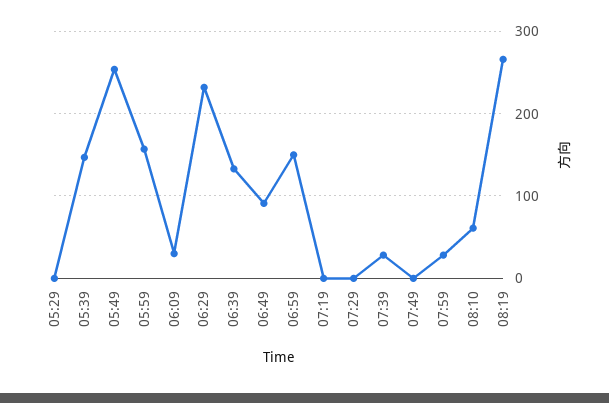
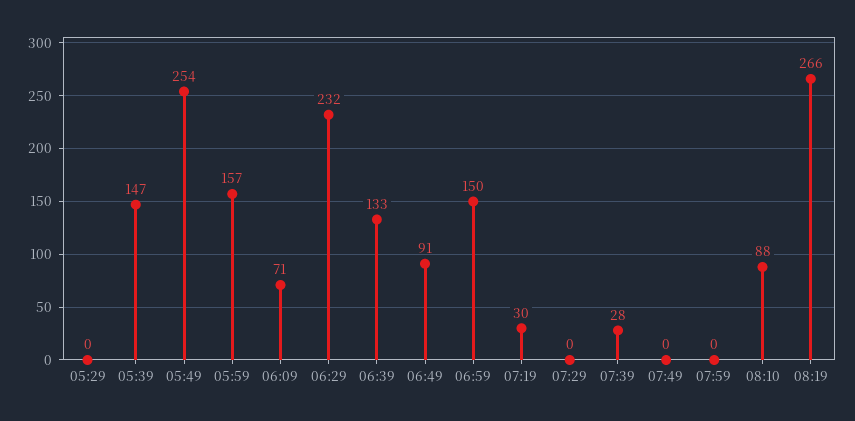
06:09: 30 -> 71
07:19: 0 -> 30
07:59: 30 -> 0
08:10: 60 -> 88

